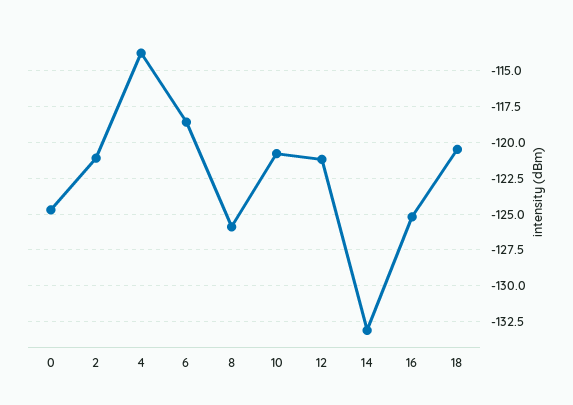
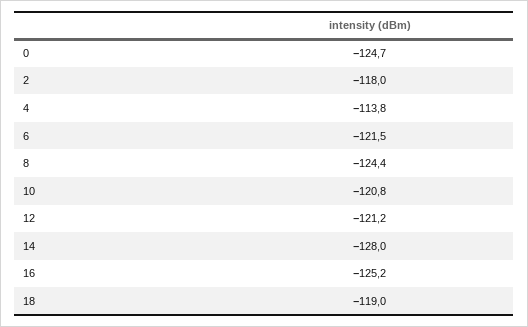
2: -121 -> -118
6: -118.5 -> -121.5
8: -126 -> -124.4
14: -133 -> -128
18: -120.5 -> -119

